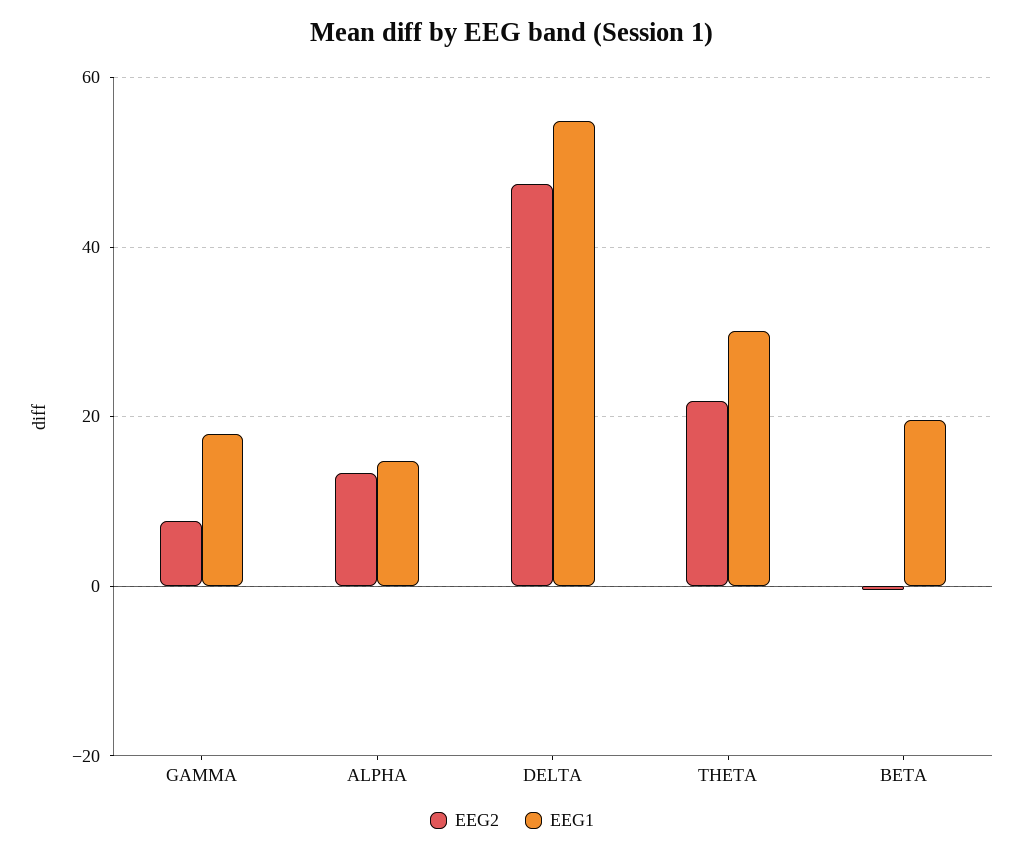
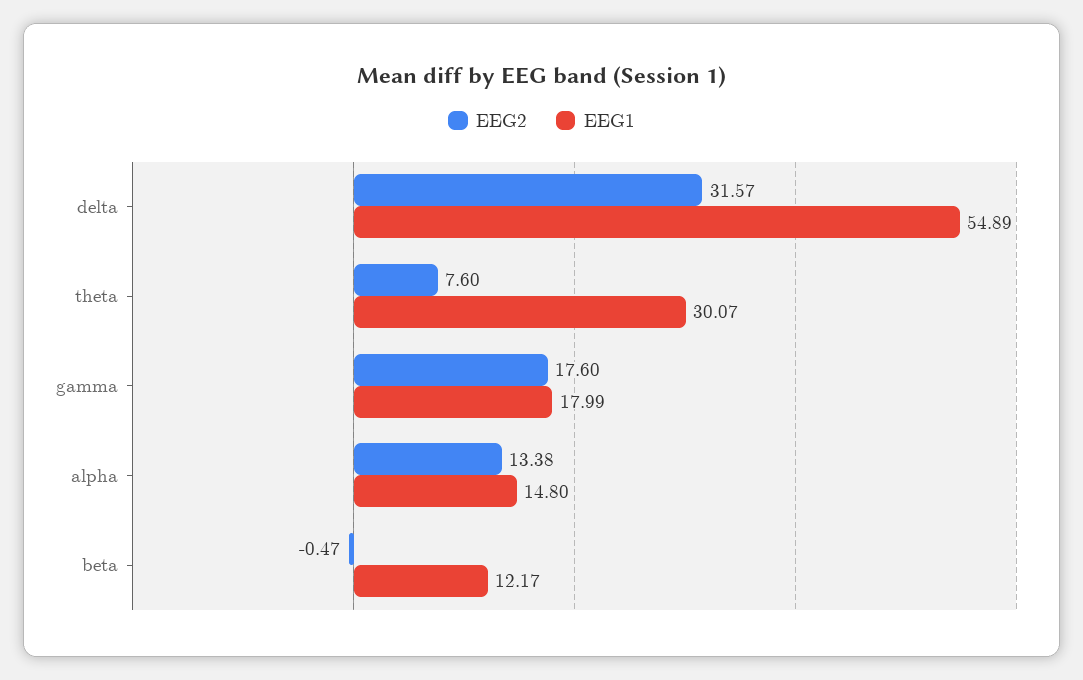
EEG2, GAMMA: 8 -> 17.6
EEG2, DELTA: 48 -> 31.57
EEG2, THETA: 22 -> 7.6
EEG1, BETA: 20 -> 12.17

